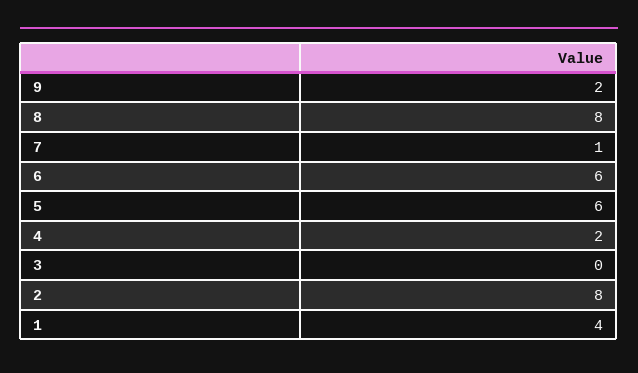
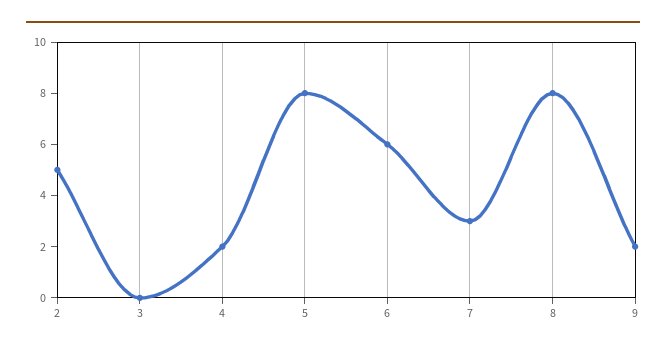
7: 1 -> 3
5: 6 -> 8
2: 8 -> 5
1: 4 -> none

